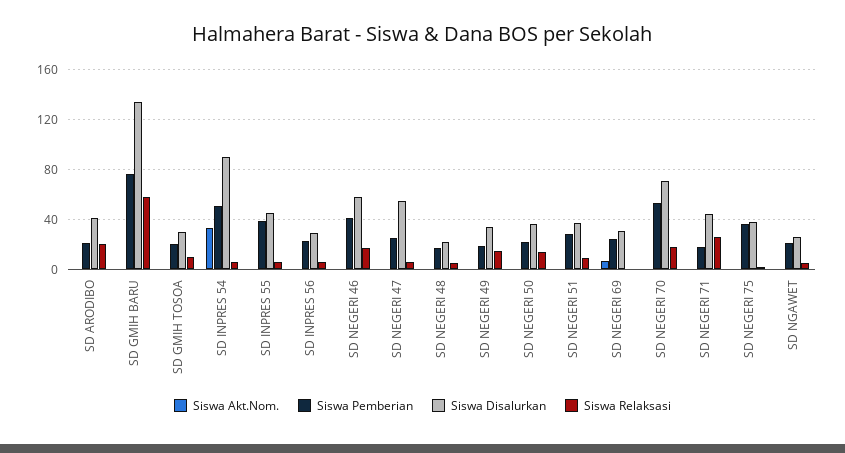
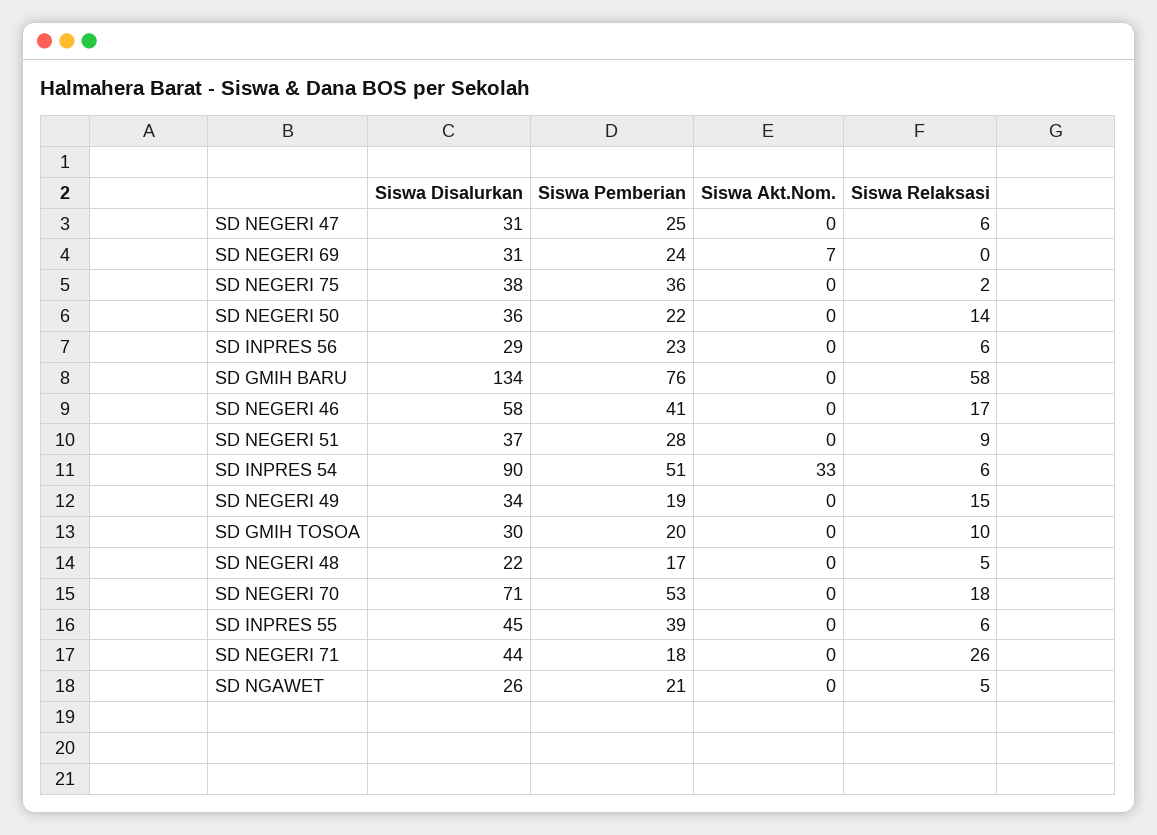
Siswa Akt.Nom., SD ARODIBO: 0 -> none
Siswa Pemberian, SD ARODIBO: 20 -> none
Siswa Disalurkan, SD ARODIBO: 40 -> none
Siswa Relaksasi, SD ARODIBO: 20 -> none
Siswa Disalurkan, SD NEGERI 47: 55 -> 31

